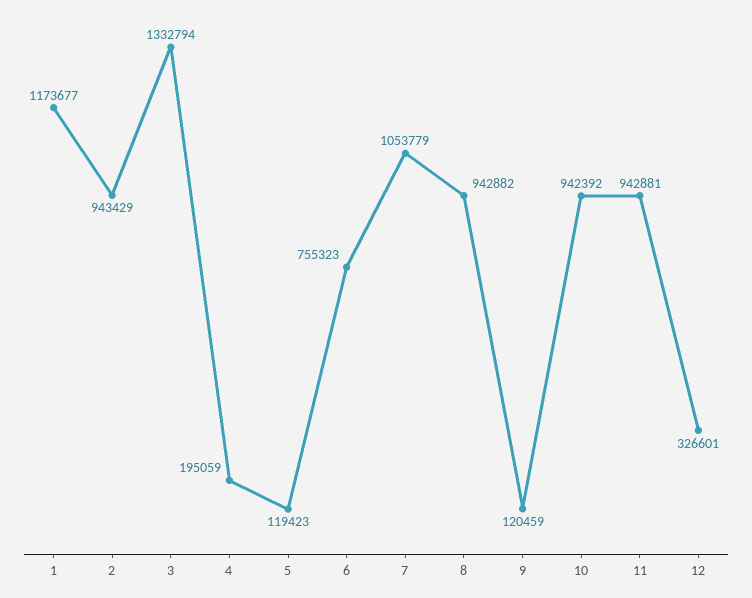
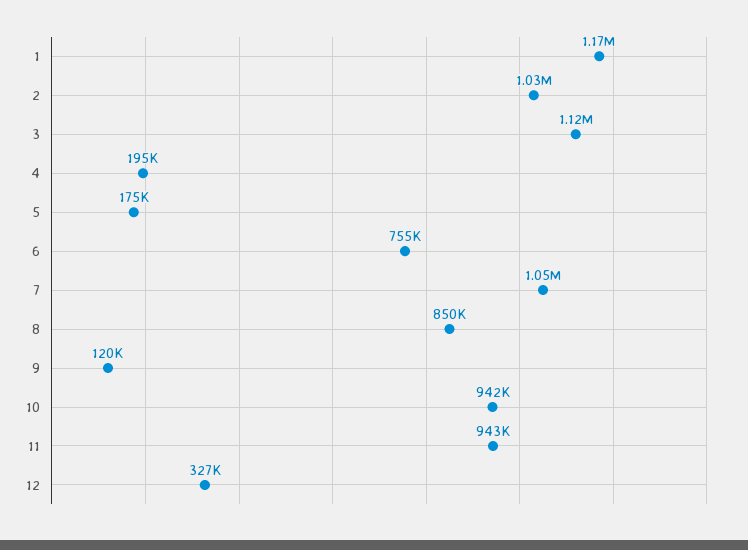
2: 943429 -> 1030000
3: 1332794 -> 1120000
5: 119423 -> 175000
8: 942882 -> 850000

